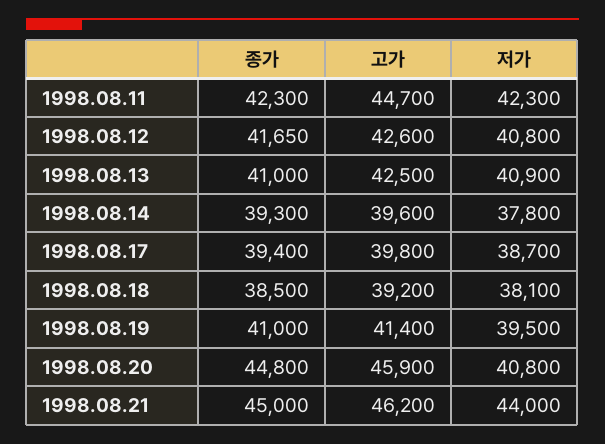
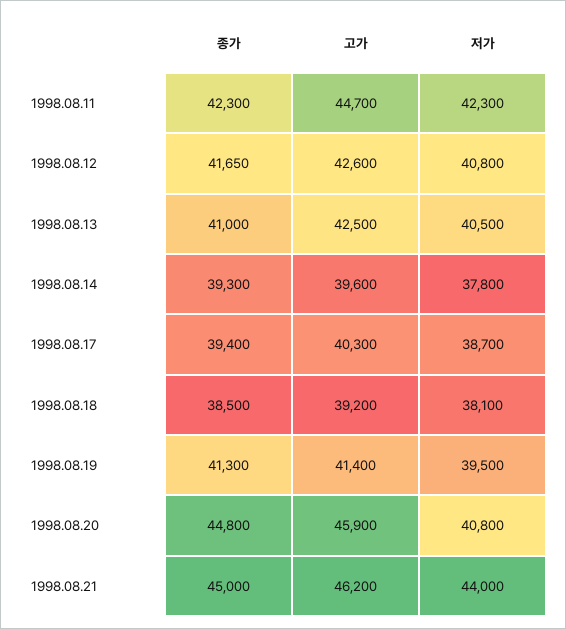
저가, 1998.08.13: 40900 -> 40500
고가, 1998.08.17: 39800 -> 40300
종가, 1998.08.19: 41000 -> 41300

